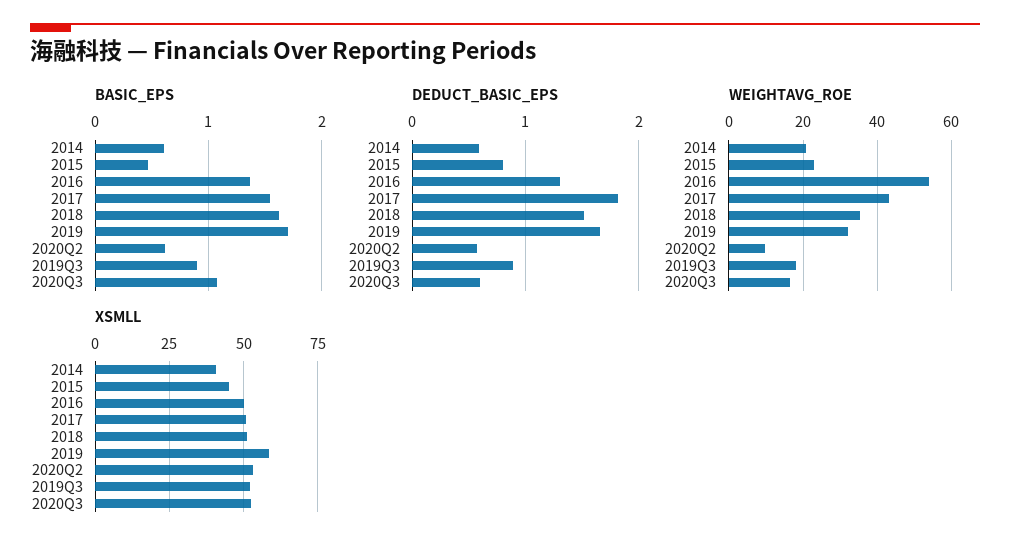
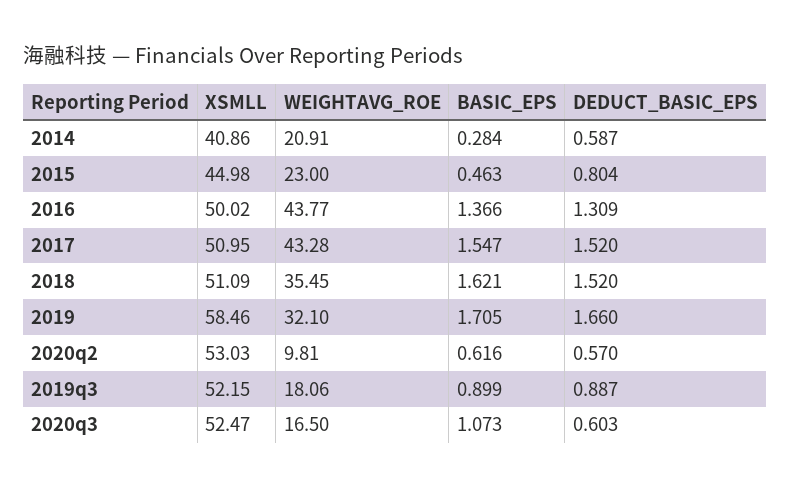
BASIC_EPS, 2014: 0.6 -> 0.284
DEDUCT_BASIC_EPS, 2017: 1.8 -> 1.52
WEIGHTAVG_ROE, 2016: 54 -> 43.77

